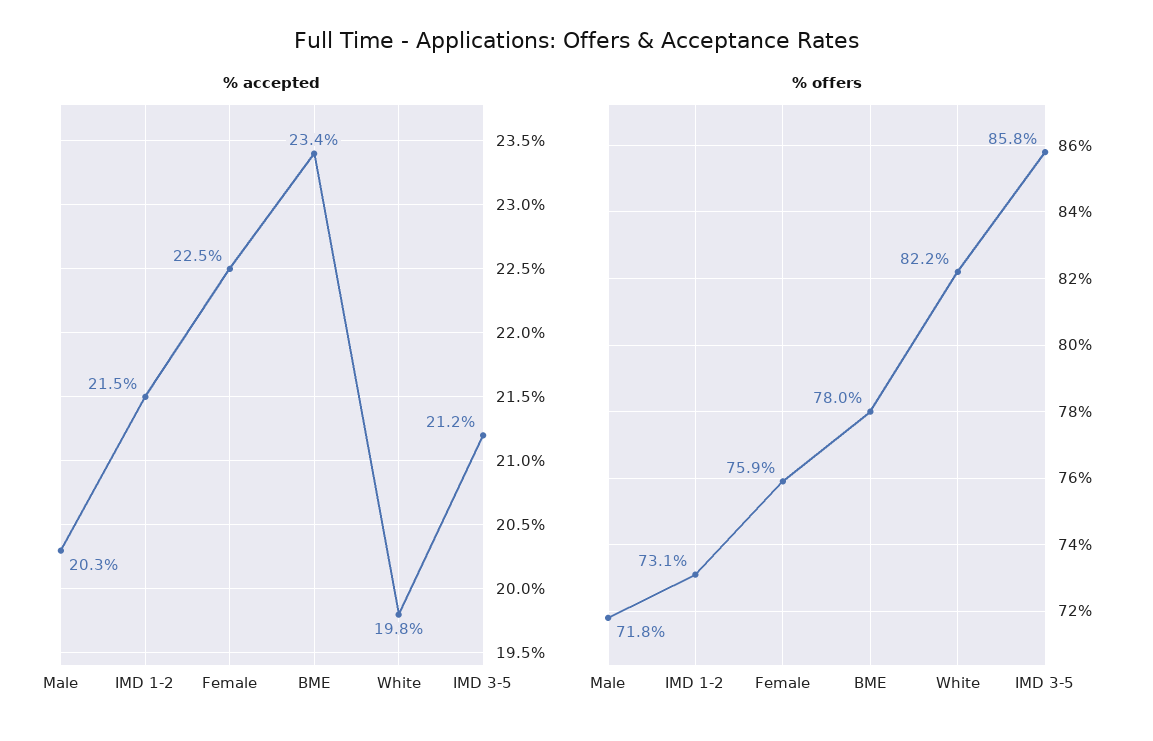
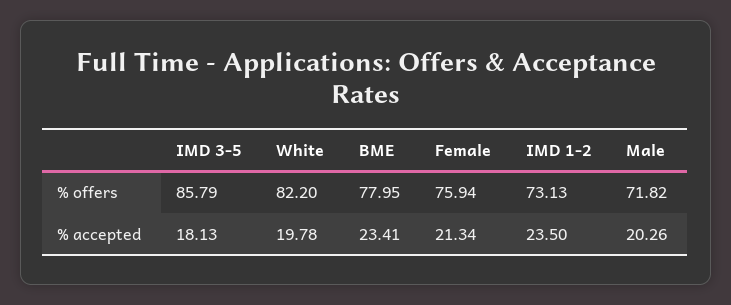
% accepted, IMD 1-2: 21.5 -> 23.5
% accepted, Female: 22.5 -> 21.34
% accepted, IMD 3-5: 21.2 -> 18.13

